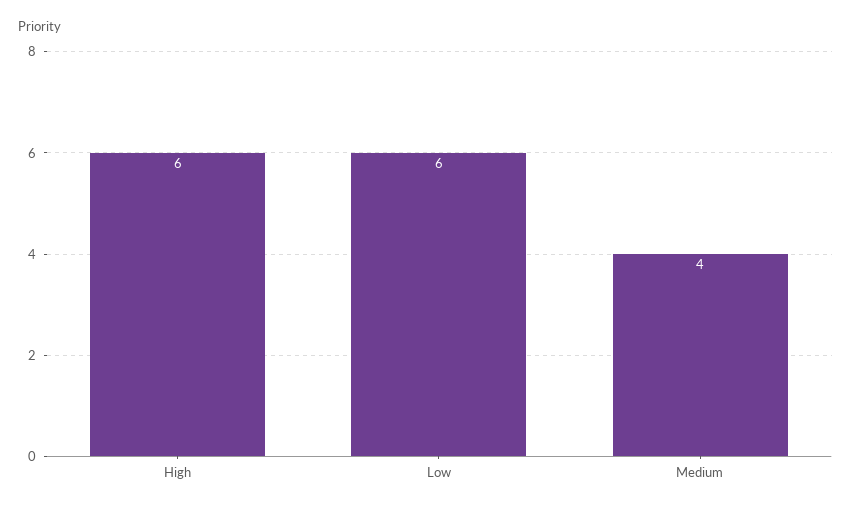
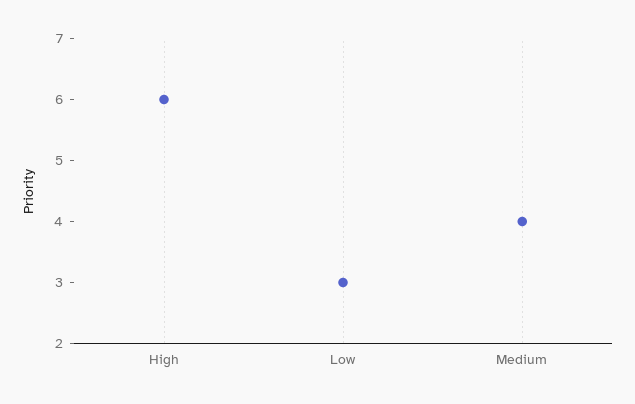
Low: 6 -> 3

